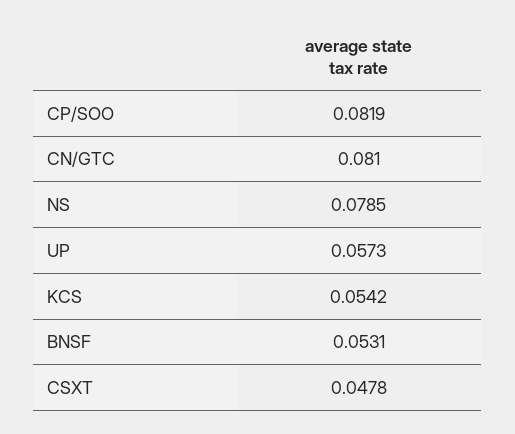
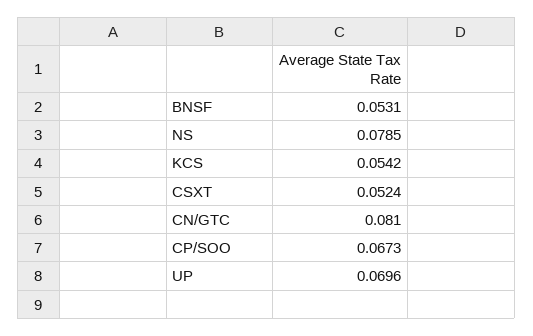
CP/SOO: 0.0819 -> 0.0673
UP: 0.0573 -> 0.0696
CSXT: 0.0478 -> 0.0524

